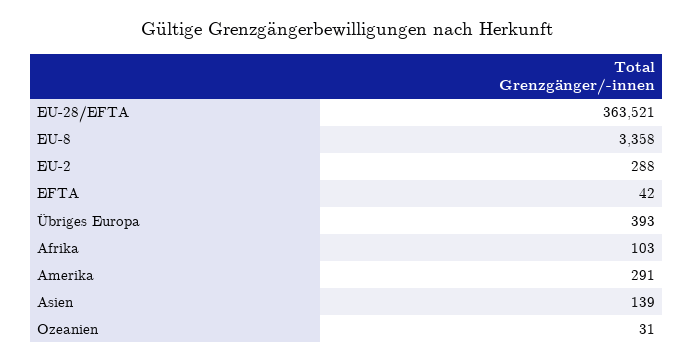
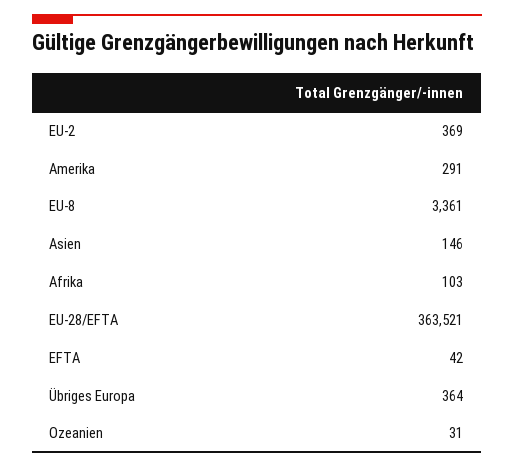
EU-8: 3358 -> 3361
EU-2: 288 -> 369
Übriges Europa: 393 -> 364
Asien: 139 -> 146

